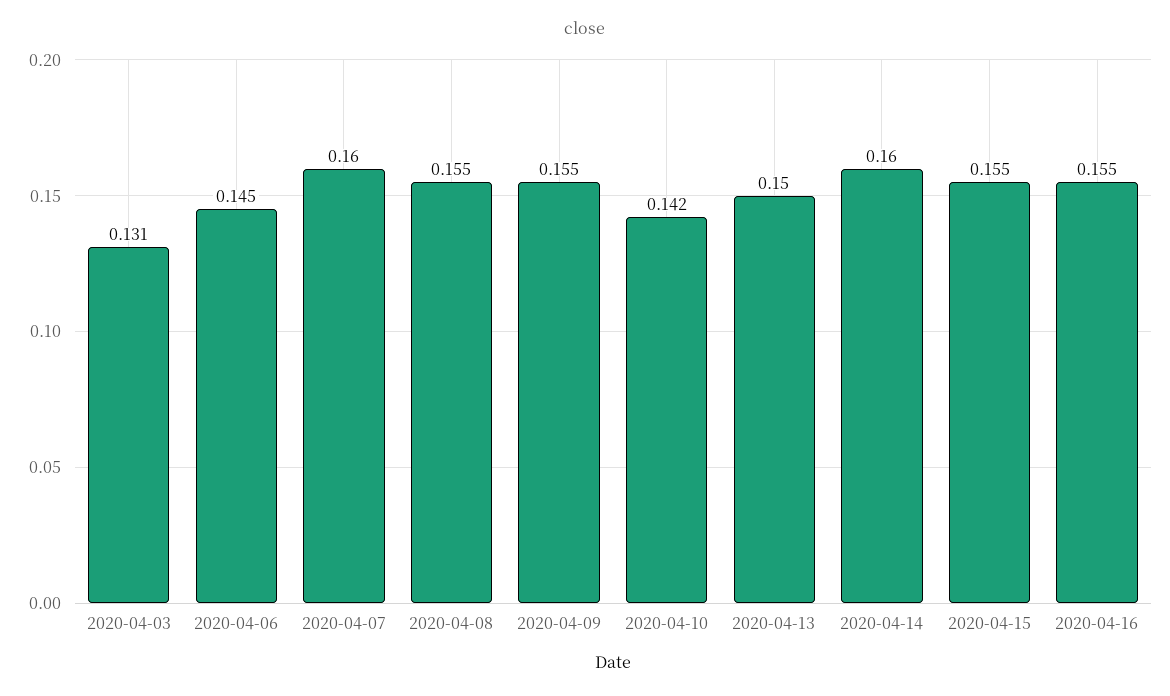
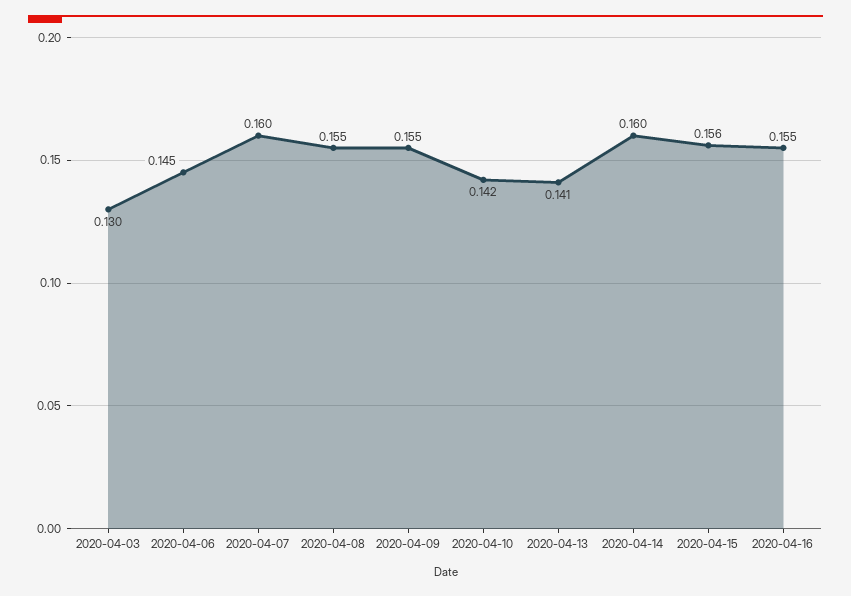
2020-04-03: 0.131 -> 0.13
2020-04-13: 0.15 -> 0.141
2020-04-15: 0.155 -> 0.156

